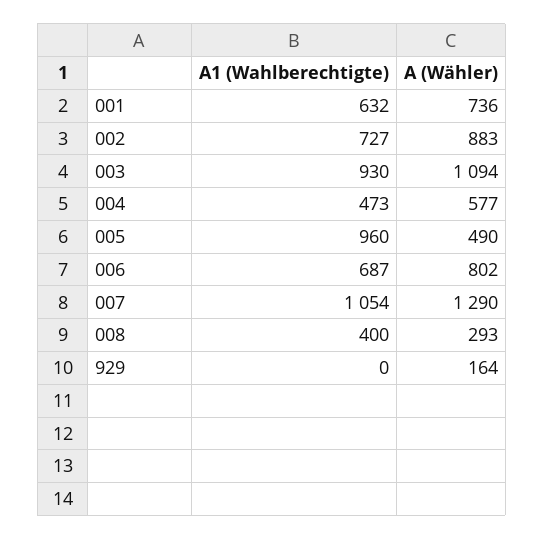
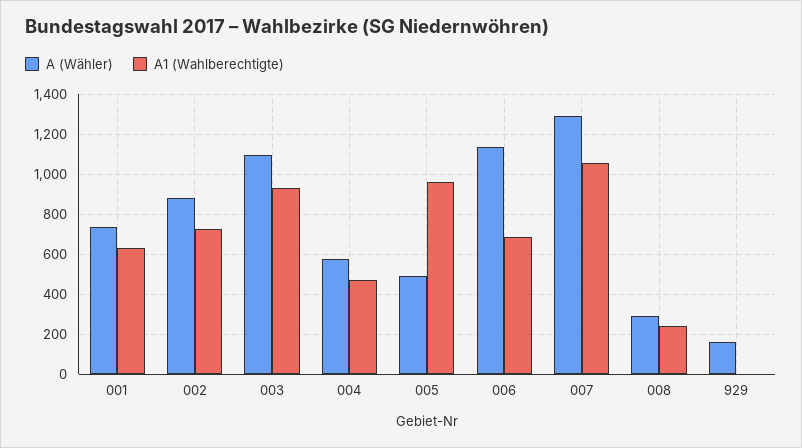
A (Wähler), 006: 802 -> 1150
A1 (Wahlberechtigte), 008: 400 -> 250

